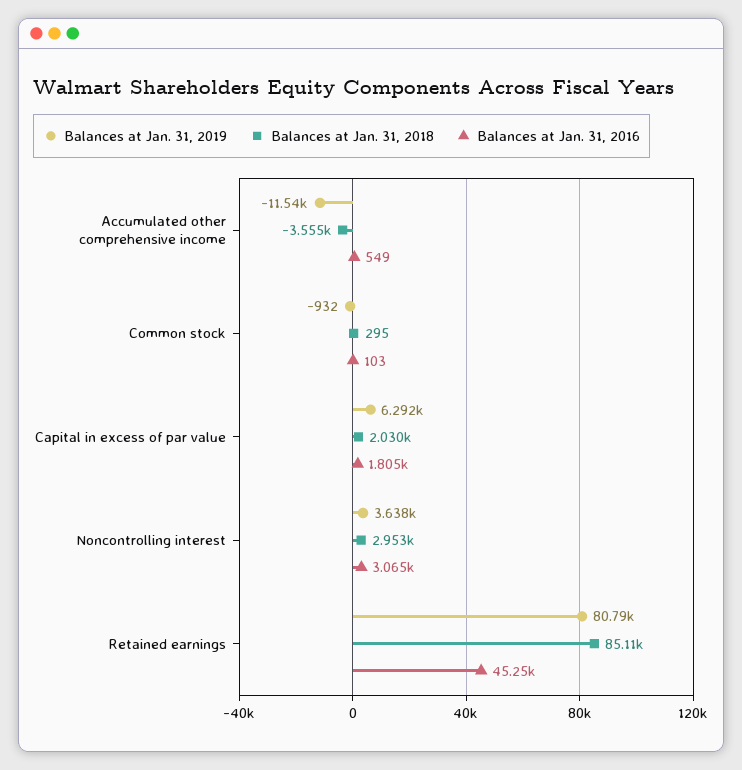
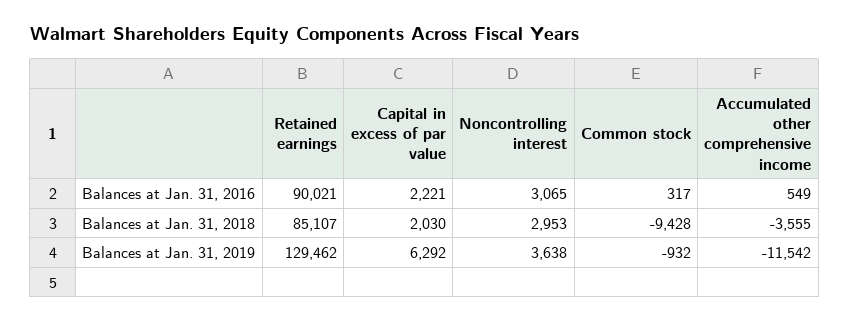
Balances at Jan. 31, 2018, Common stock: 295 -> -9428
Balances at Jan. 31, 2016, Common stock: 103 -> 317
Balances at Jan. 31, 2016, Capital in excess of par value: 1805 -> 2221
Balances at Jan. 31, 2019, Retained earnings: 80790 -> 129462
Balances at Jan. 31, 2016, Retained earnings: 45250 -> 90021

